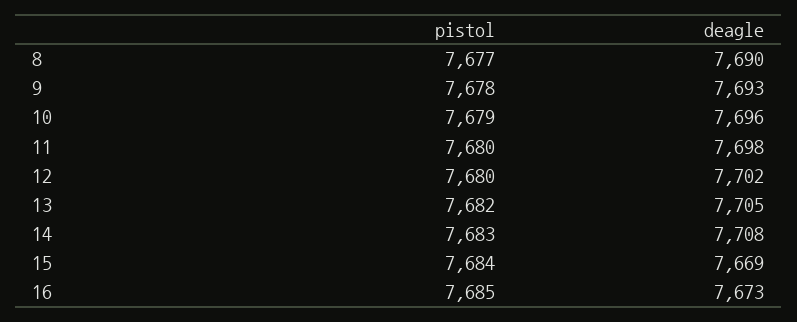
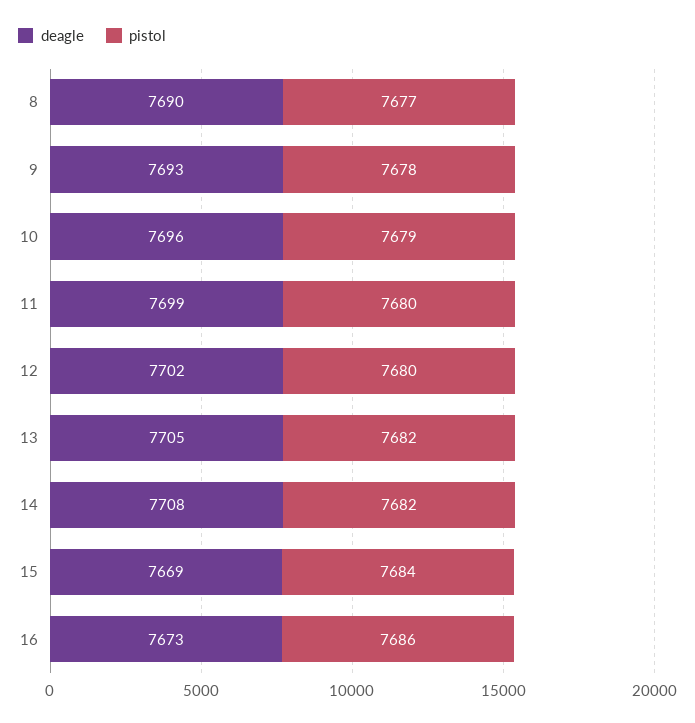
deagle, 11: 7698 -> 7699
pistol, 14: 7683 -> 7682
pistol, 16: 7685 -> 7686

